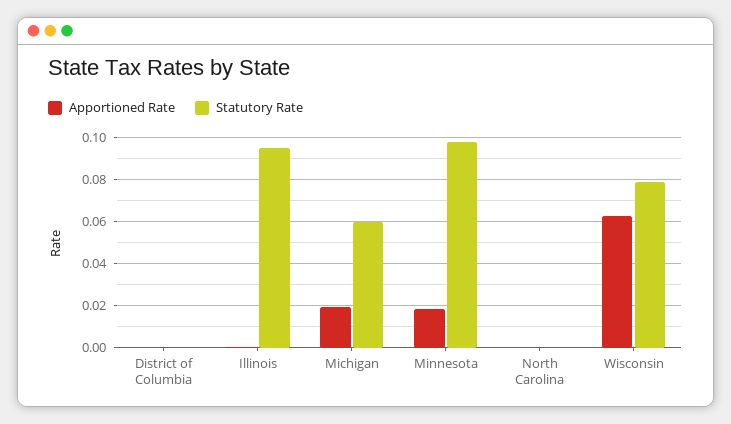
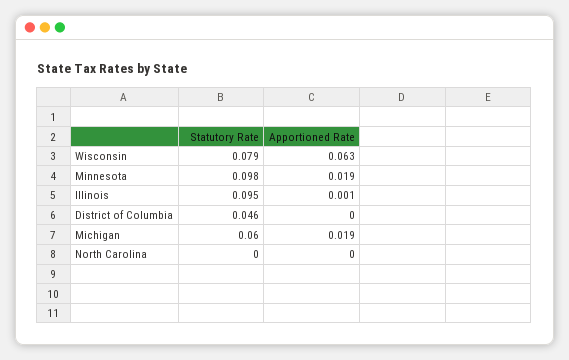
Statutory Rate, District of Columbia: 0 -> 0.046

